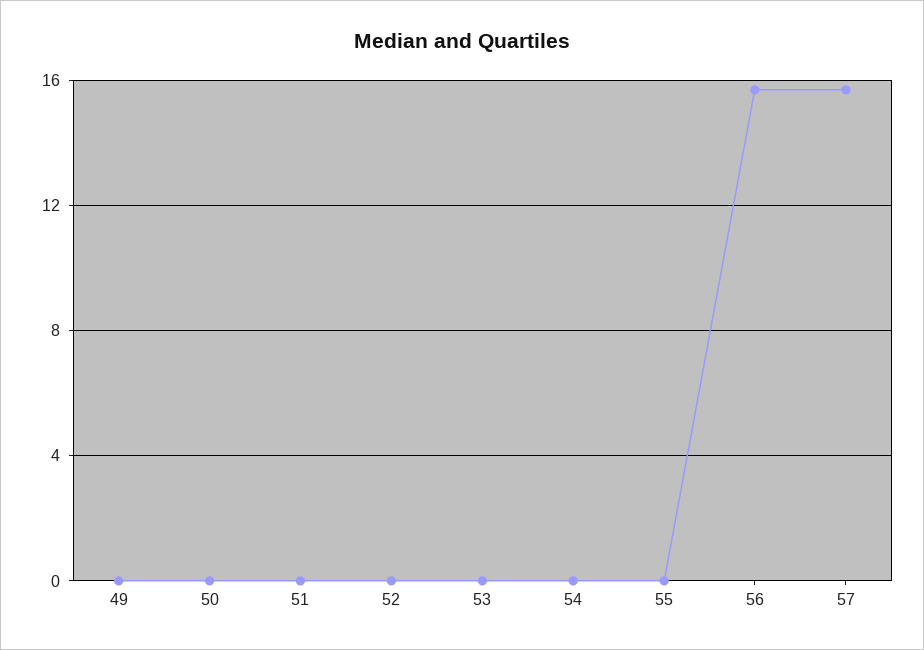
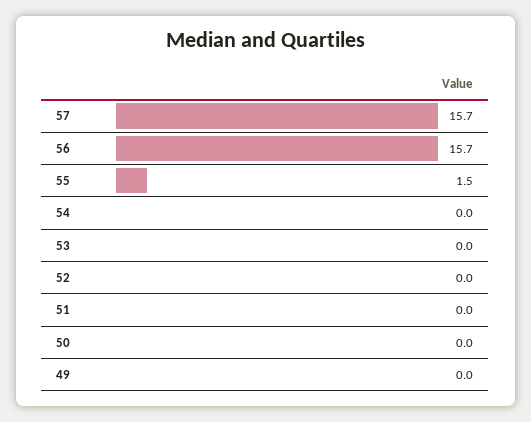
55: 0 -> 1.5

